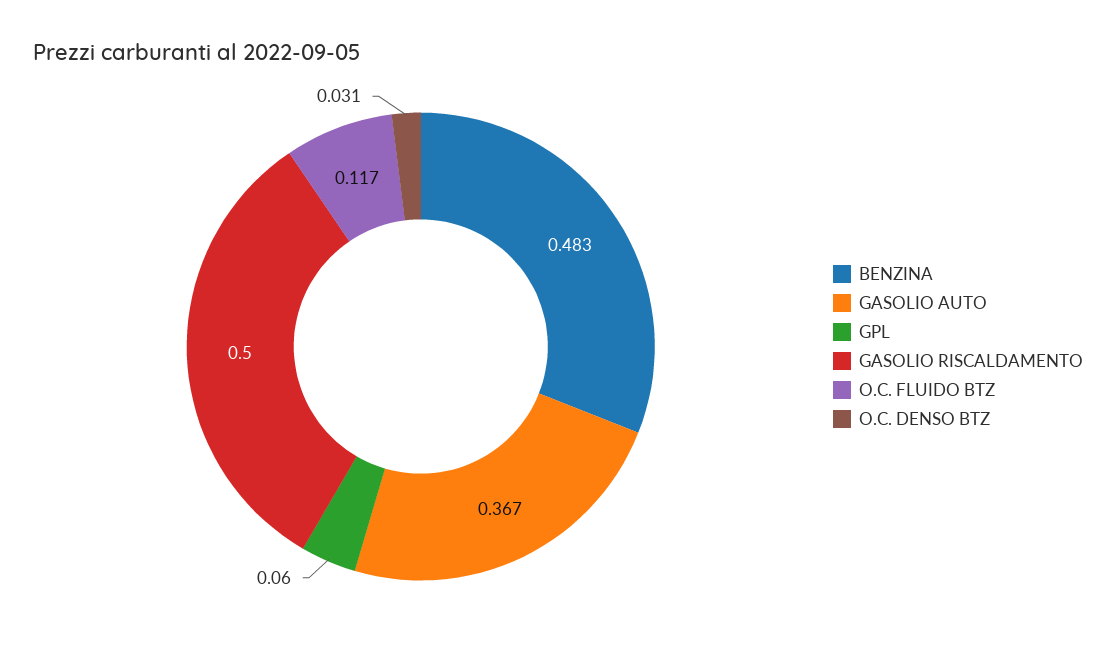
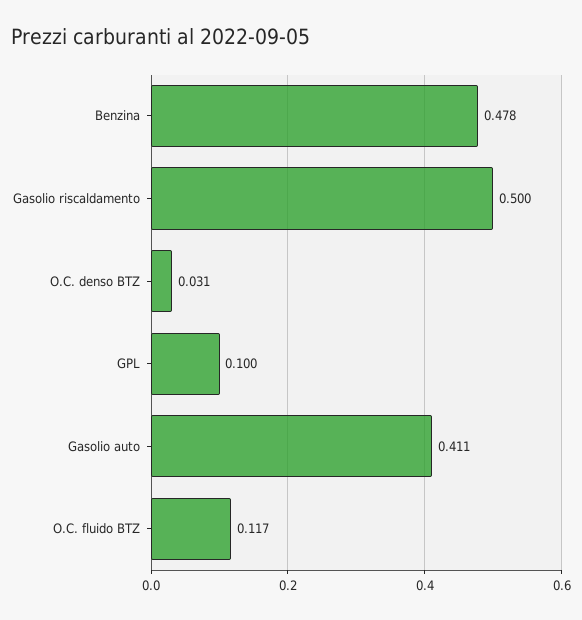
BENZINA: 0.483 -> 0.478
GASOLIO AUTO: 0.367 -> 0.411
GPL: 0.06 -> 0.1

